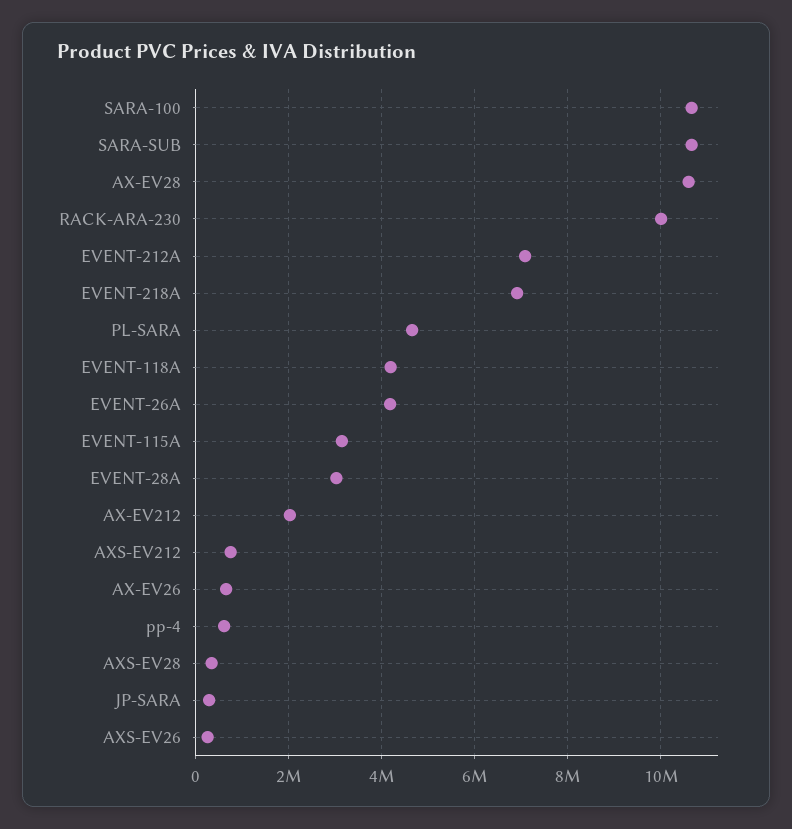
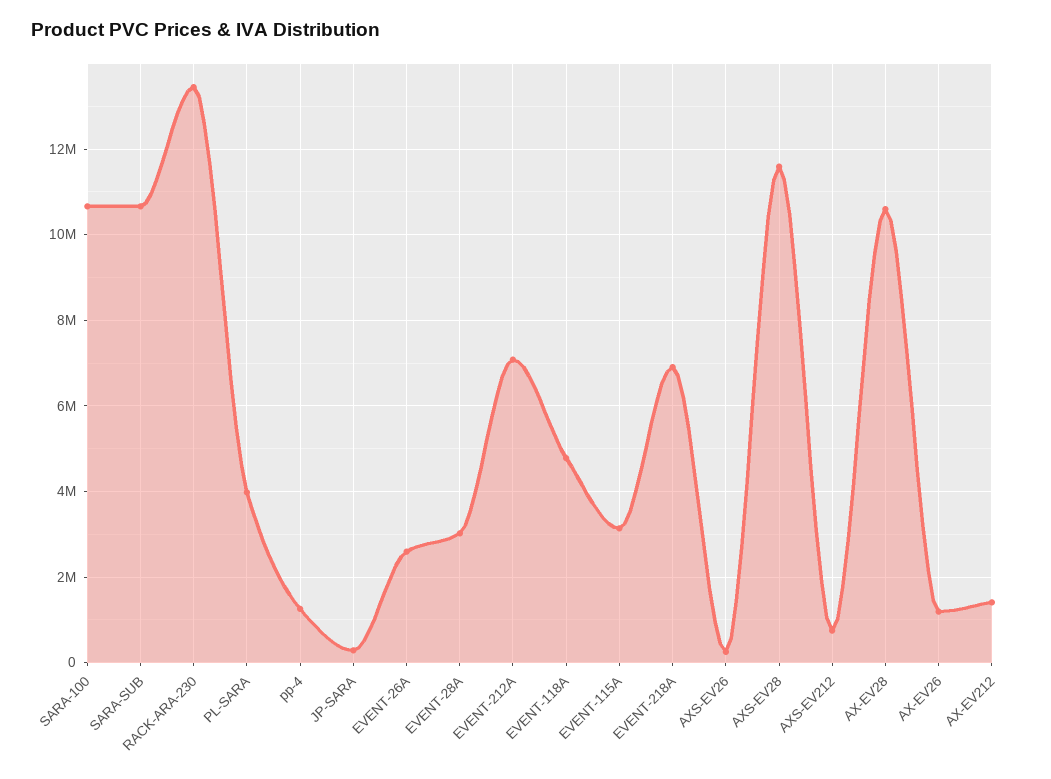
RACK-ARA-230: 10000000 -> 13400000
PL-SARA: 4600000 -> 4000000
EVENT-118A: 4200000 -> 4800000
EVENT-26A: 4200000 -> 2600000
AX-EV212: 2000000 -> 1400000
AX-EV26: 600000 -> 1200000
pp-4: 600000 -> 1200000
AXS-EV28: 400000 -> 11600000

